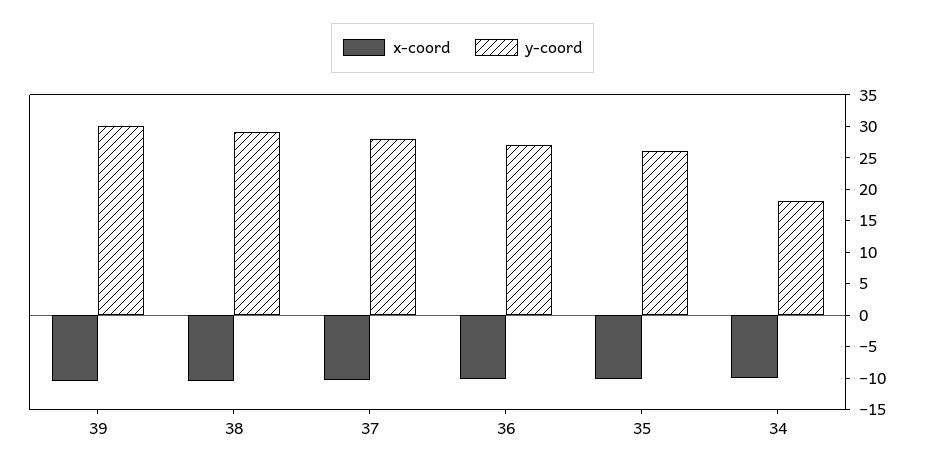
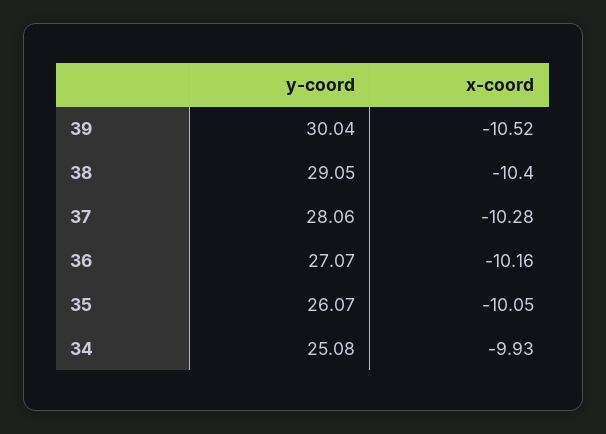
y-coord, 34: 17.5 -> 25.08

